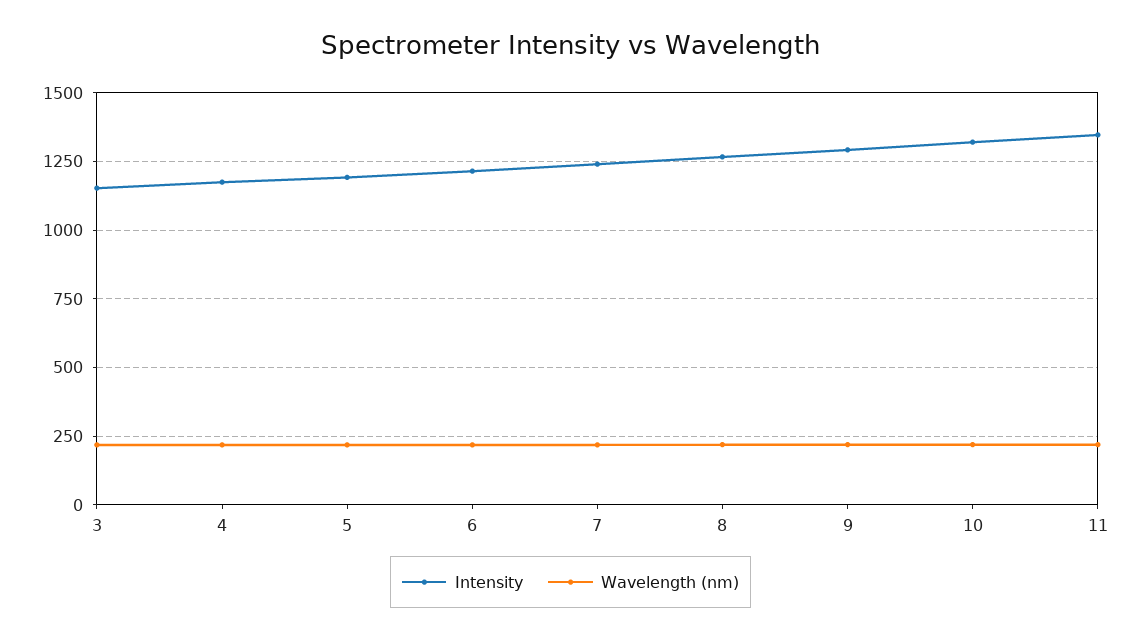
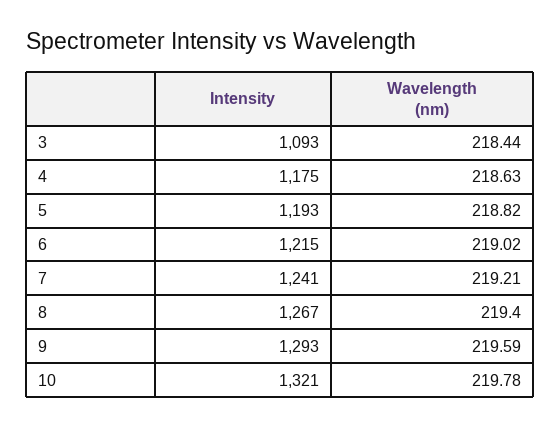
Intensity, 3: 1150 -> 1093
Intensity, 11: 1350 -> none
Wavelength (nm), 11: 225 -> none

